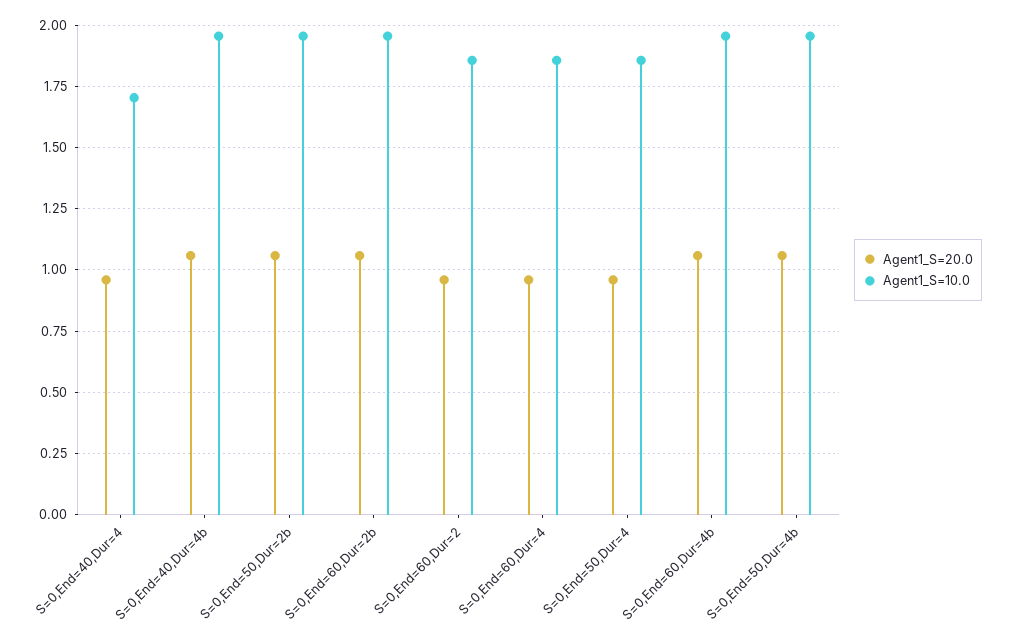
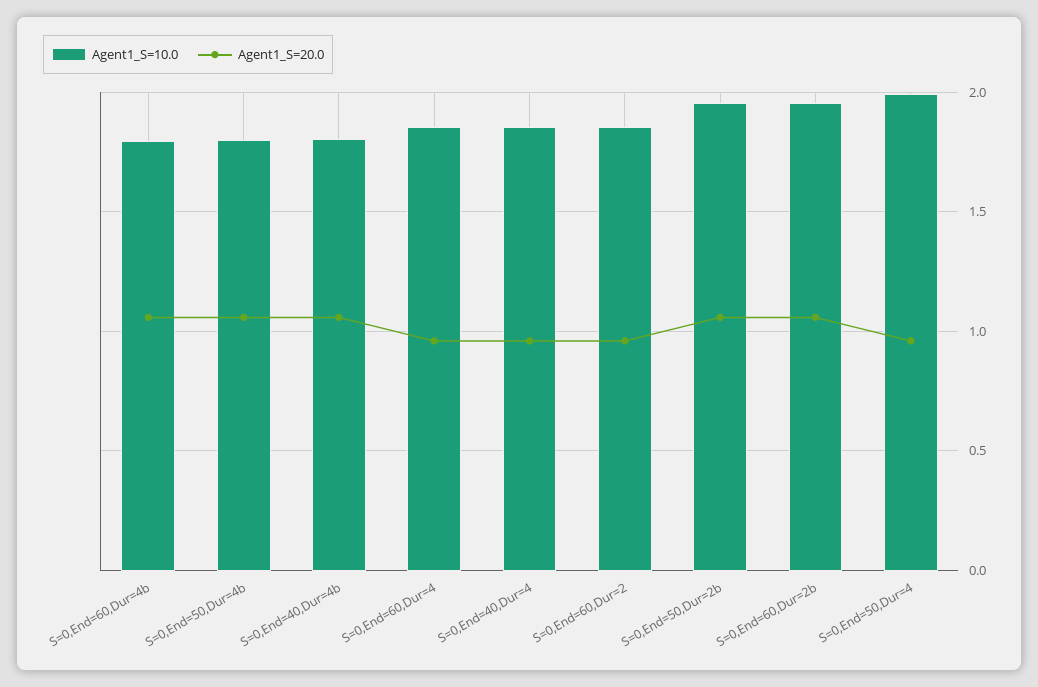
Agent1_S=10.0, S=0,End=40,Dur=4: 1.7 -> 1.85
Agent1_S=10.0, S=0,End=40,Dur=4b: 1.95 -> 1.8
Agent1_S=10.0, S=0,End=50,Dur=4: 1.85 -> 2
Agent1_S=10.0, S=0,End=60,Dur=4b: 1.95 -> 1.8
Agent1_S=10.0, S=0,End=50,Dur=4b: 1.95 -> 1.8

